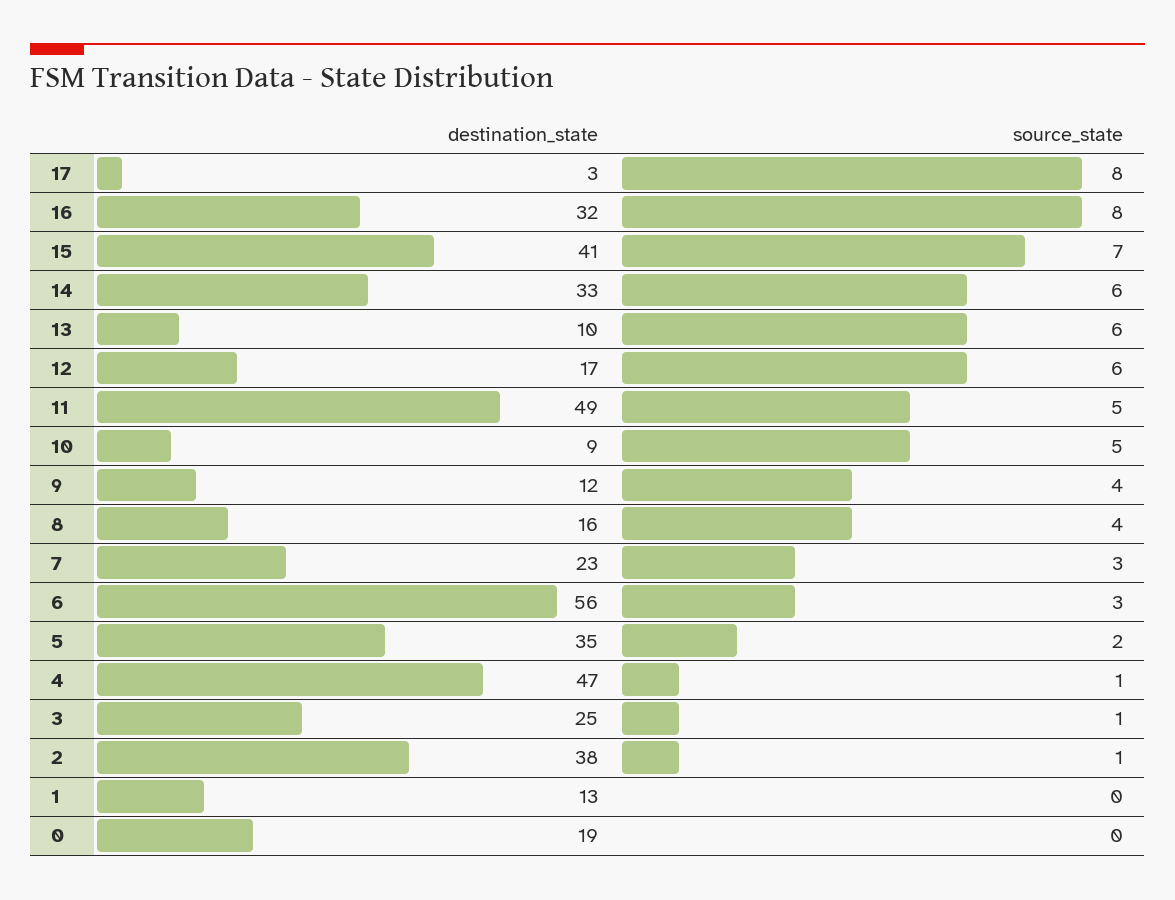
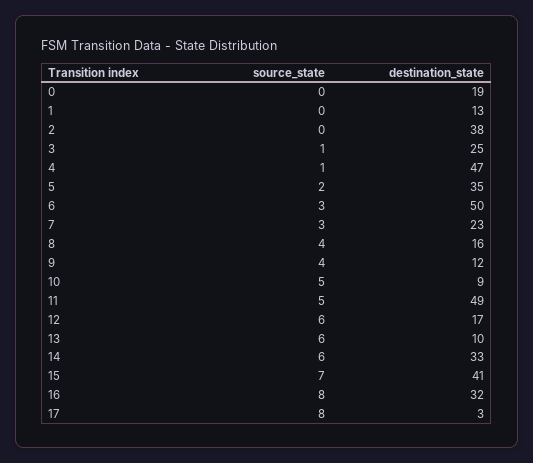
destination_state, 6: 56 -> 50
source_state, 2: 1 -> 0

